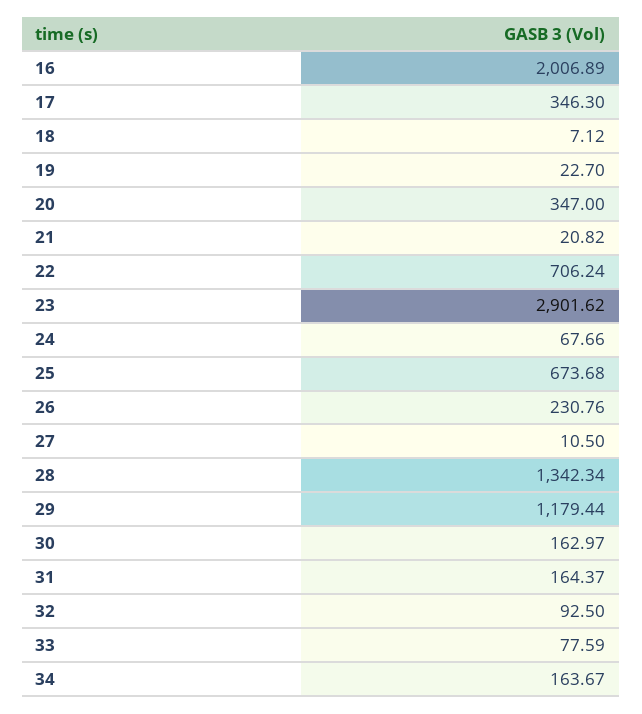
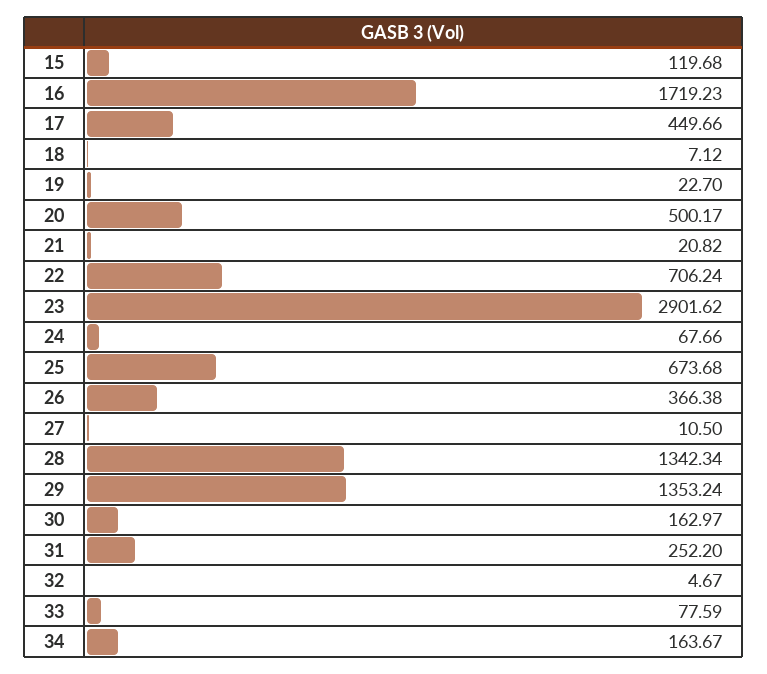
16: 2006.89 -> 1719.23
17: 346.3 -> 449.66
20: 347 -> 500.17
26: 230.76 -> 366.38
29: 1179.44 -> 1353.24
31: 164.37 -> 252.2
32: 92.5 -> 4.67
15: none -> 119.68

